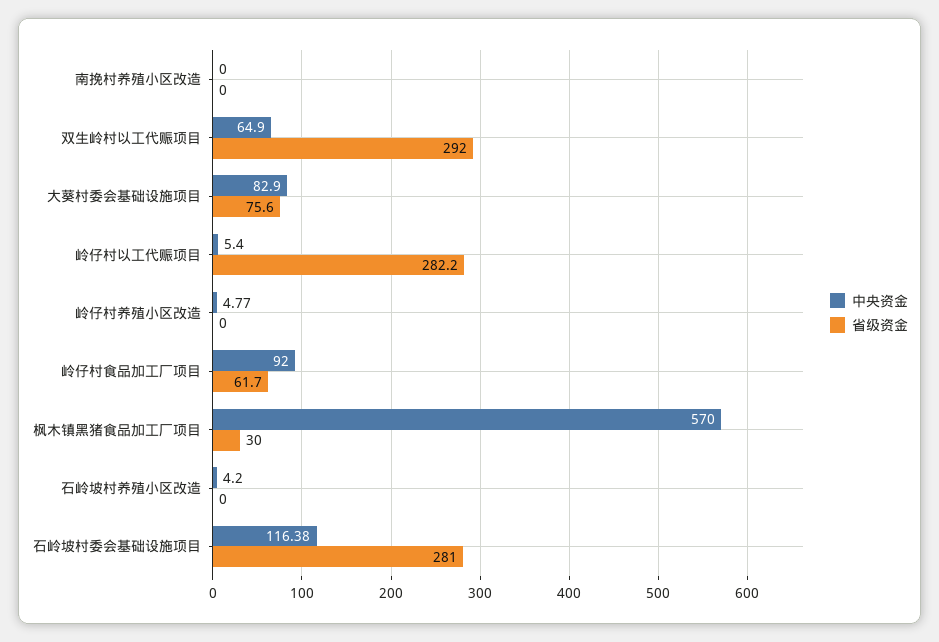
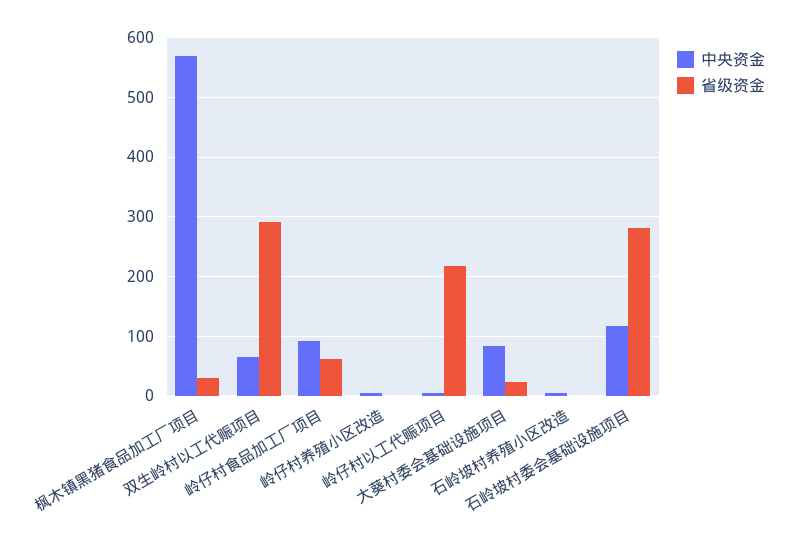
中央资金, 南挽村养殖小区改造: 0 -> none
省级资金, 南挽村养殖小区改造: 0 -> none
省级资金, 大葵村委会基础设施项目: 75.6 -> 20
省级资金, 岭仔村以工代赈项目: 282.2 -> 220

